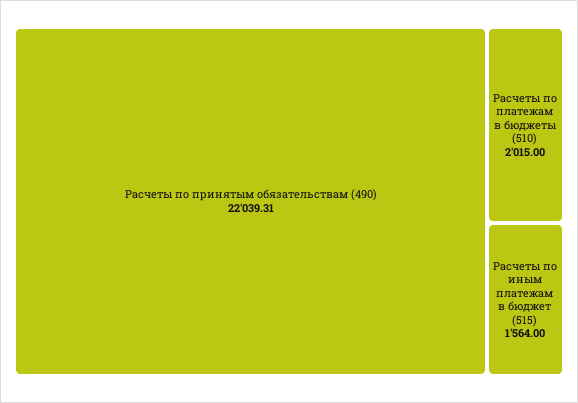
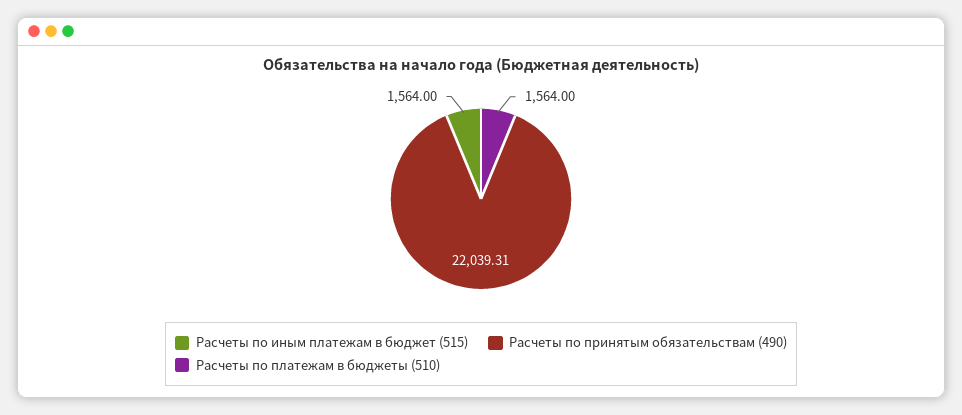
Расчеты по платежам в бюджеты (510): 2015 -> 1564

